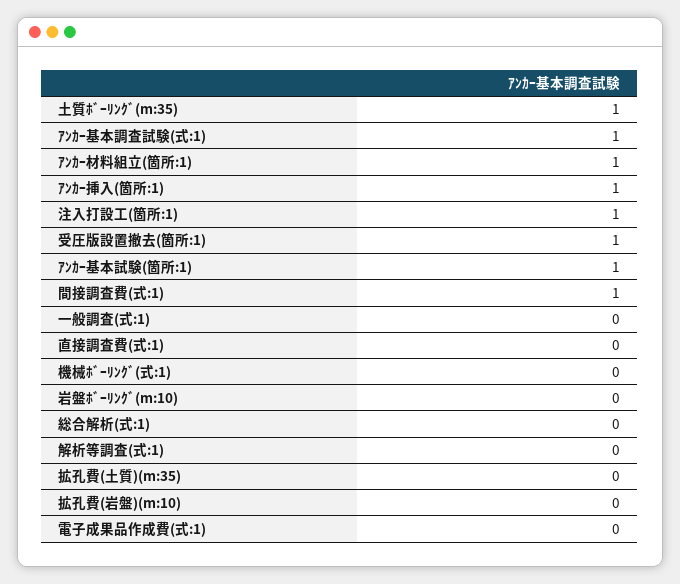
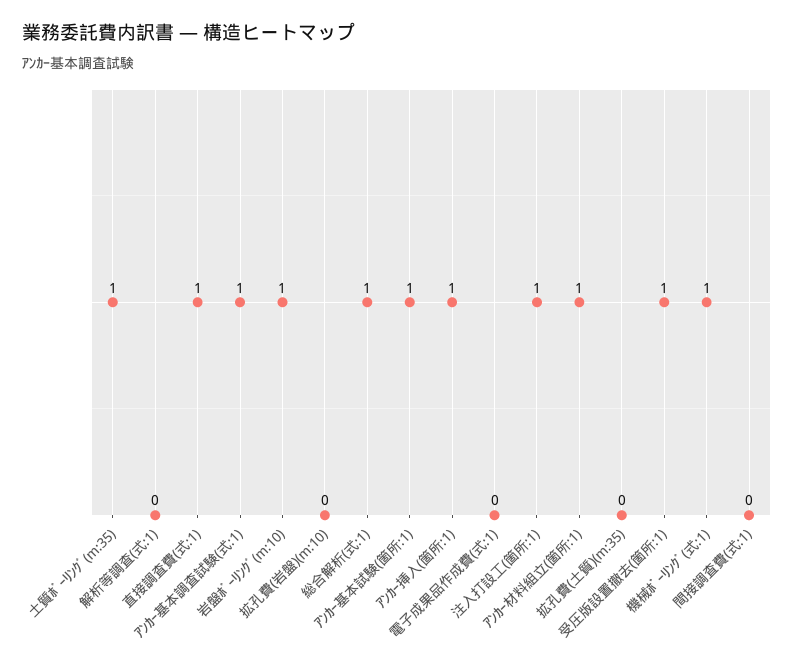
間接調査費(式:1): 1 -> 0
一般調査(式:1): 0 -> none
直接調査費(式:1): 0 -> 1
機械ﾎﾞｰﾘﾝｸﾞ(式:1): 0 -> 1
岩盤ﾎﾞｰﾘﾝｸﾞ(m:10): 0 -> 1
総合解析(式:1): 0 -> 1

